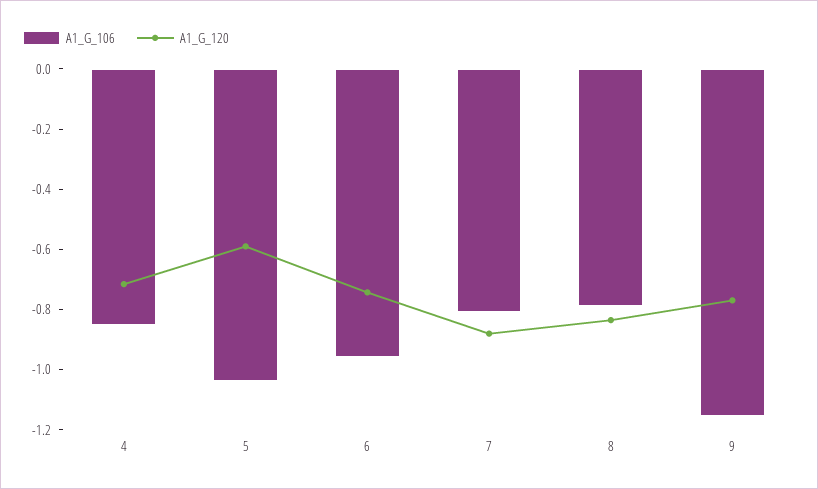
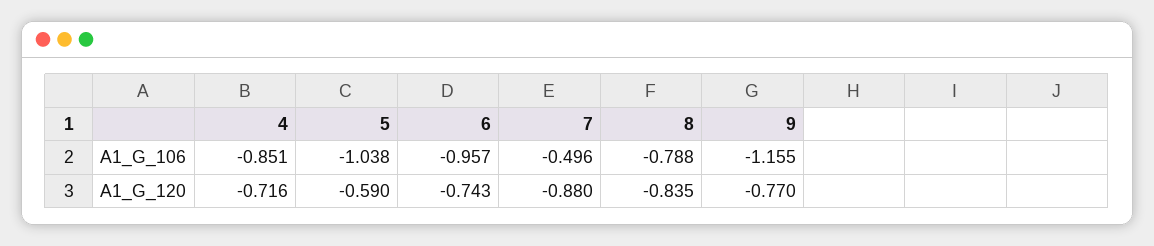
A1_G_106, 7: -0.8 -> -0.496

